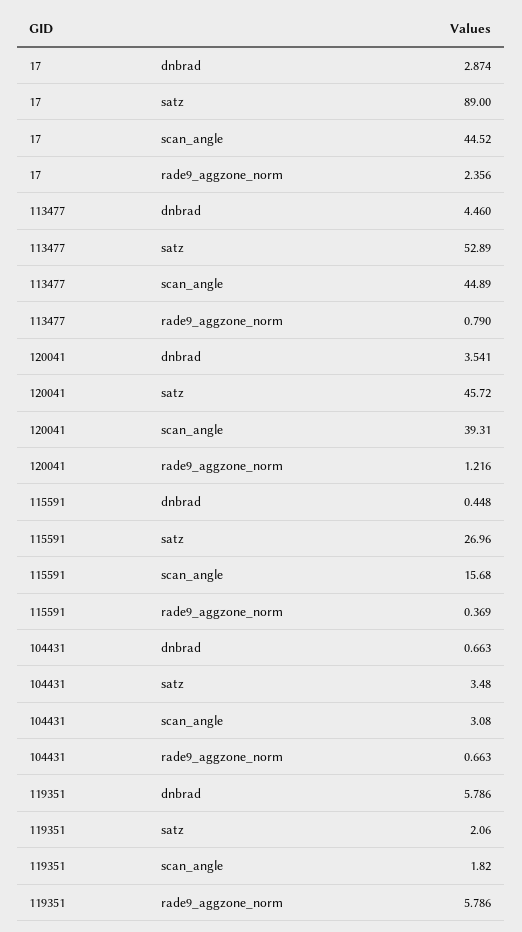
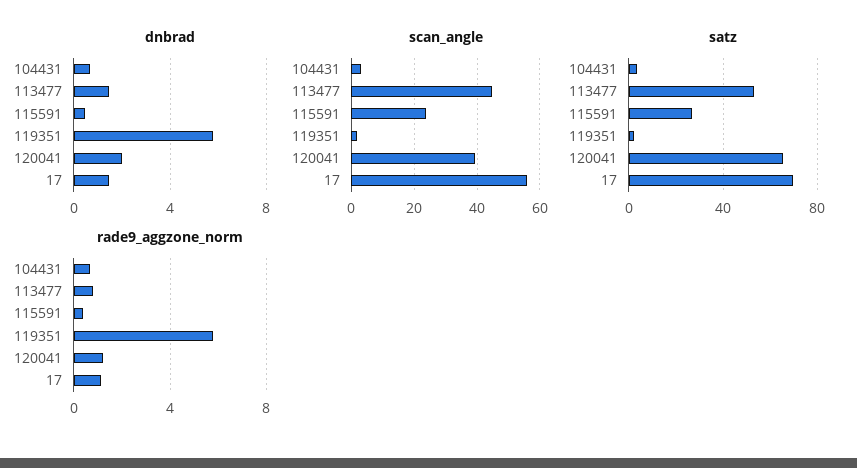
dnbrad, 17: 2.874 -> 1.5
satz, 17: 89 -> 70
scan_angle, 17: 44.52 -> 56
rade9_aggzone_norm, 17: 2.356 -> 1
dnbrad, 113477: 4.46 -> 1.5
dnbrad, 120041: 3.541 -> 2
satz, 120041: 45.72 -> 65
scan_angle, 115591: 15.68 -> 24

